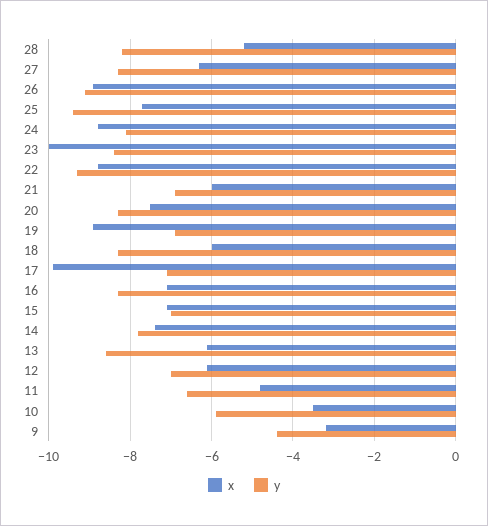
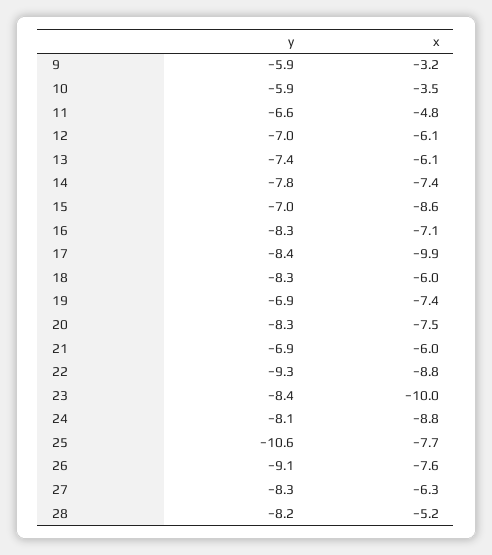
x, 26: -9 -> -7.6
y, 25: -9.5 -> -10.6
x, 19: -9 -> -7.4
y, 17: -7 -> -8.4
x, 15: -7 -> -8.6
y, 13: -8.5 -> -7.4
y, 9: -4.5 -> -5.9

